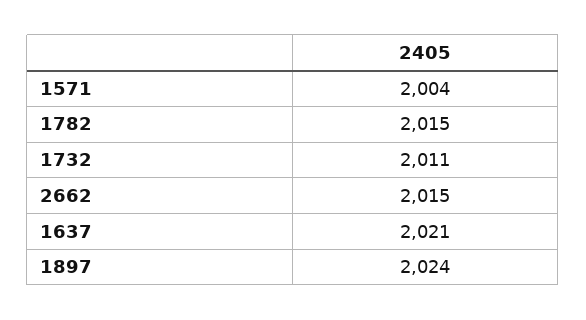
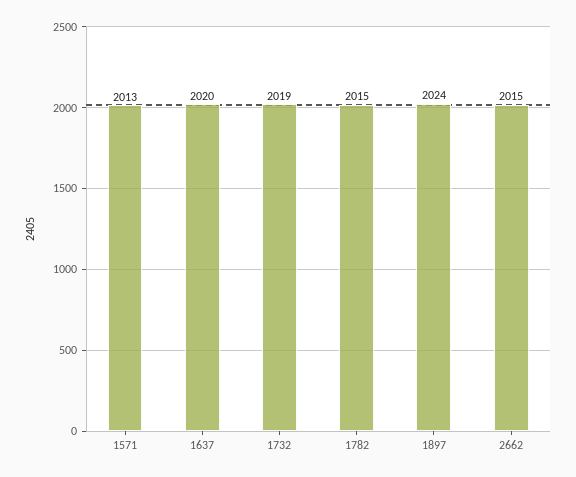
1571: 2004 -> 2013
1732: 2011 -> 2019
1637: 2021 -> 2020

